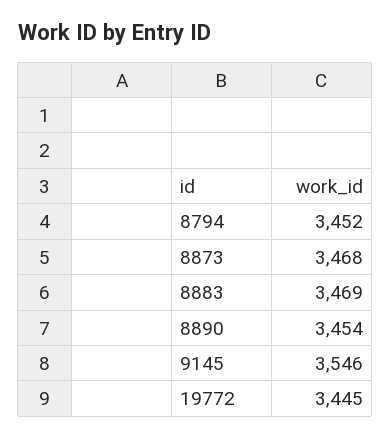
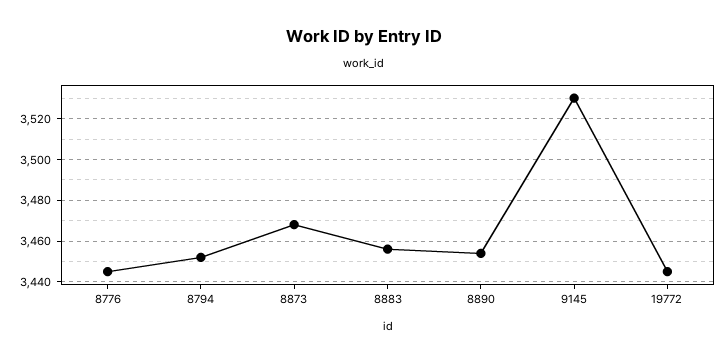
8883: 3469 -> 3455
9145: 3546 -> 3530
8776: none -> 3445

